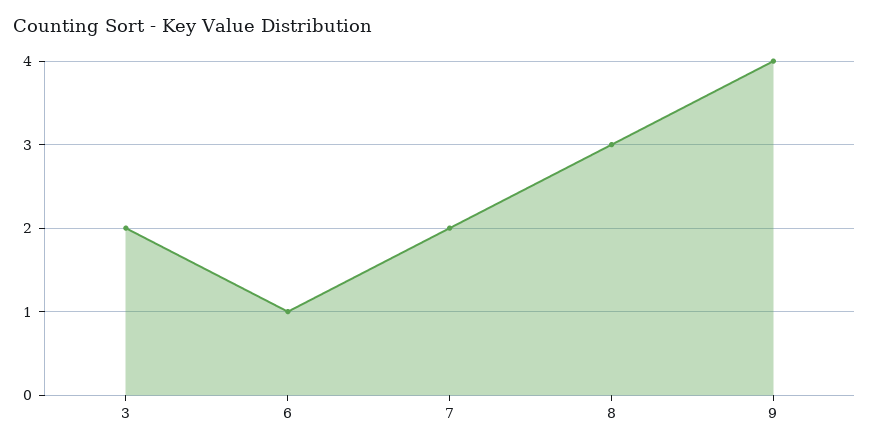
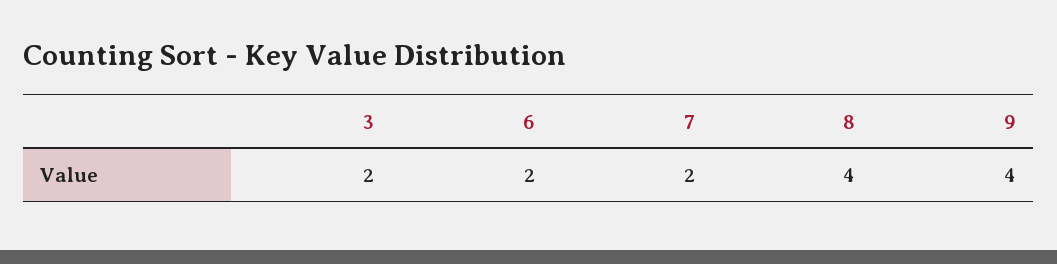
6: 1 -> 2
8: 3 -> 4

